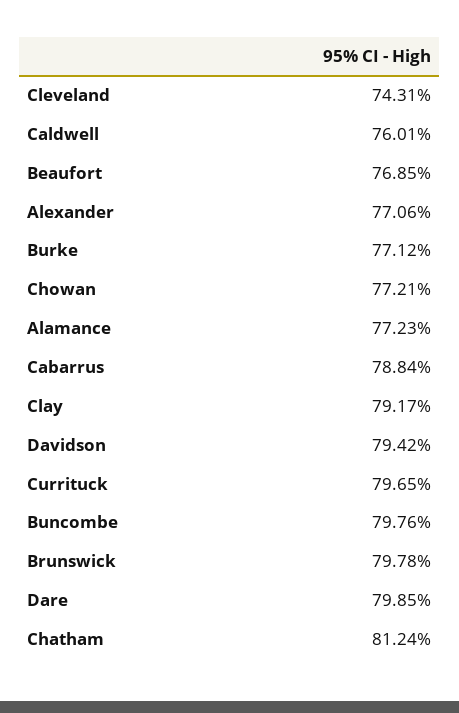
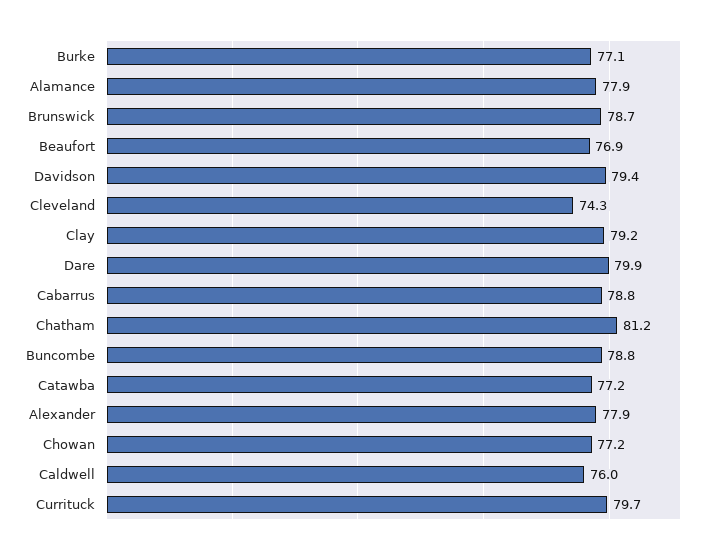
Alexander: 77.06 -> 77.9
Alamance: 77.23 -> 77.9
Buncombe: 79.76 -> 78.8
Brunswick: 79.78 -> 78.7
Catawba: none -> 77.2

